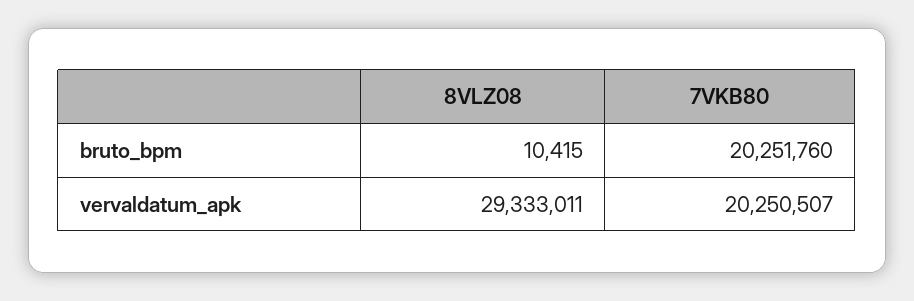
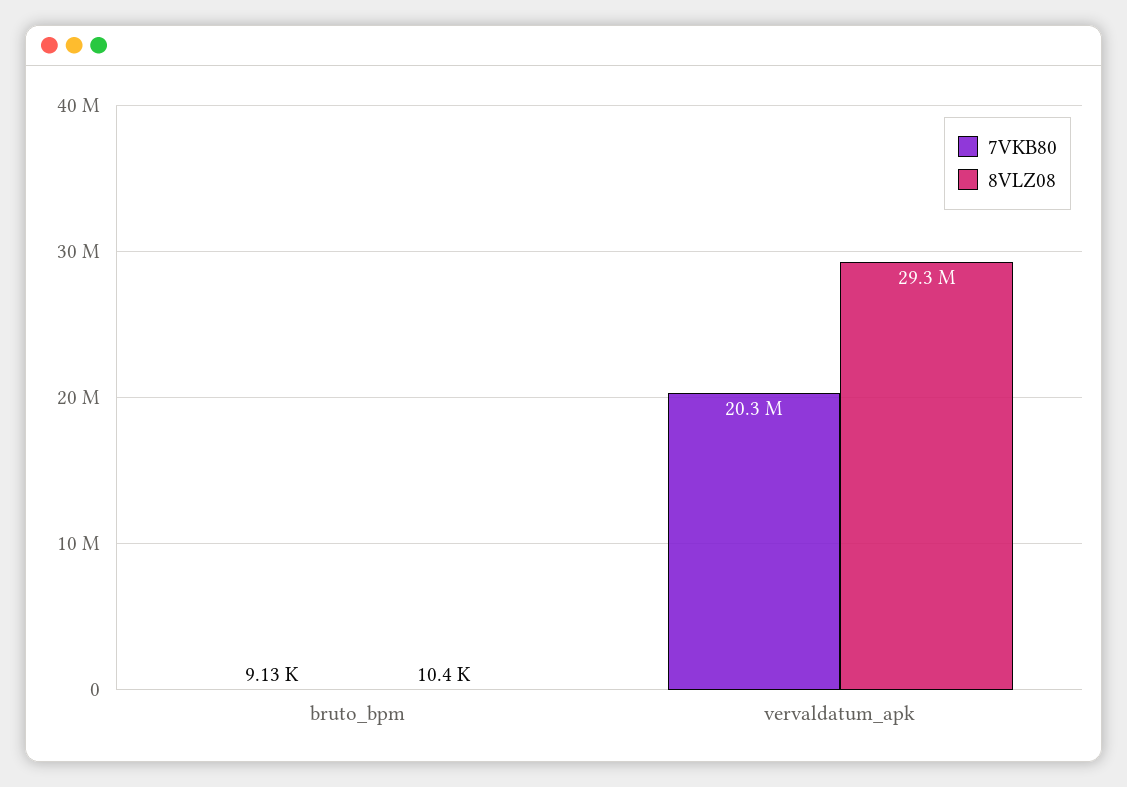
7VKB80, bruto_bpm: 20251760 -> 9130

